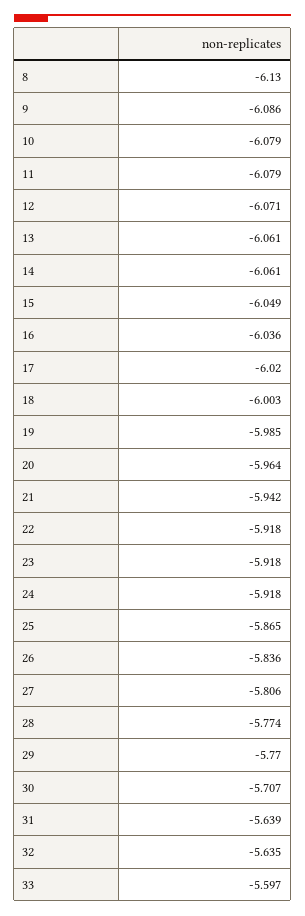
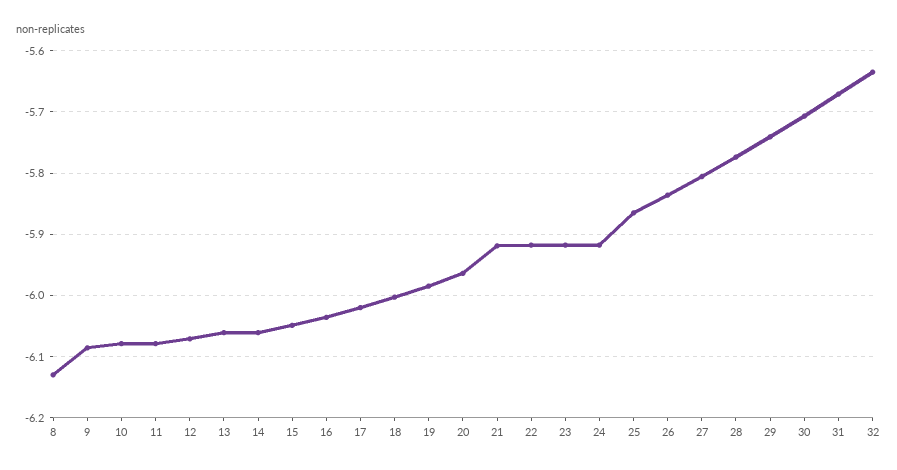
21: -5.942 -> -5.92
29: -5.77 -> -5.74
31: -5.639 -> -5.67
33: -5.597 -> none

